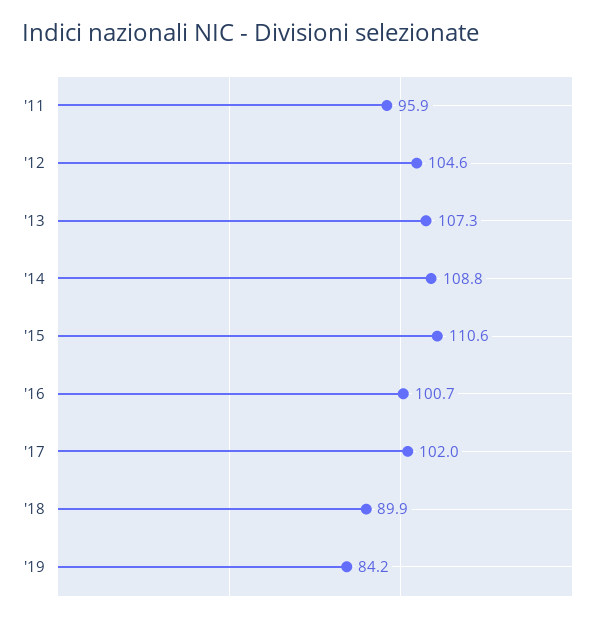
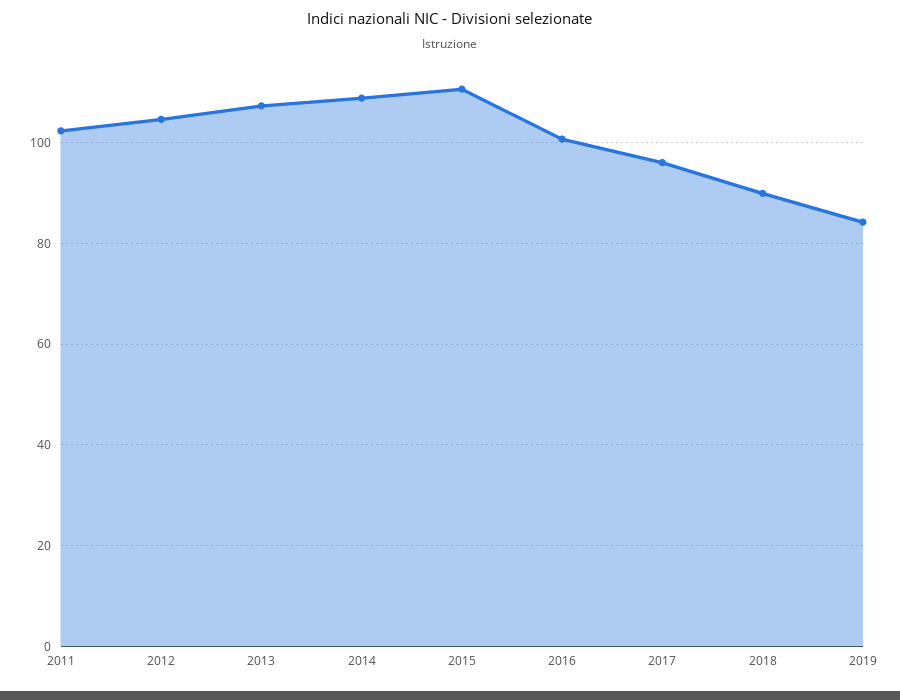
'11: 95.9 -> 102
'17: 102 -> 96

